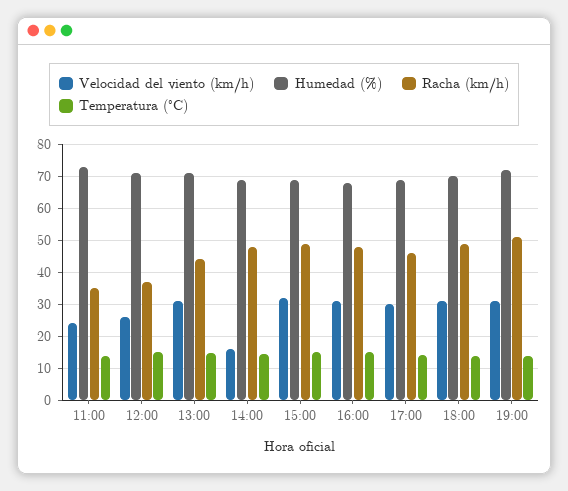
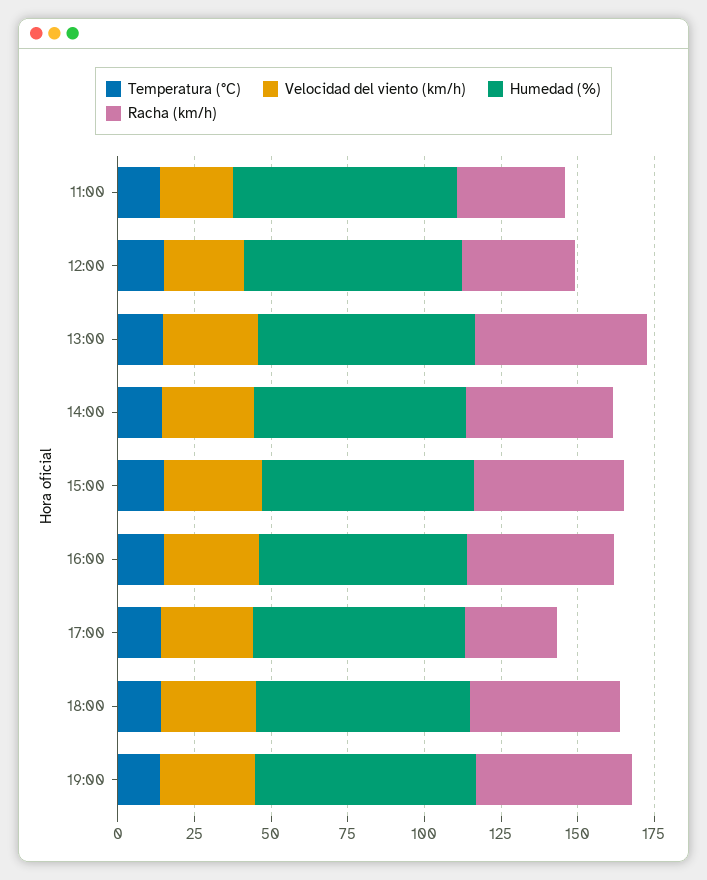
Racha (km/h), 13:00: 44 -> 55
Velocidad del viento (km/h), 14:00: 16 -> 30
Racha (km/h), 17:00: 46 -> 30

